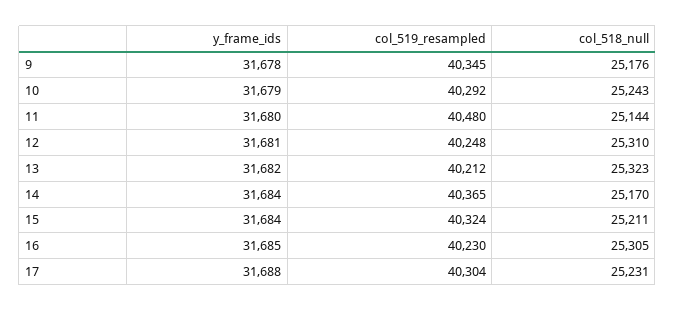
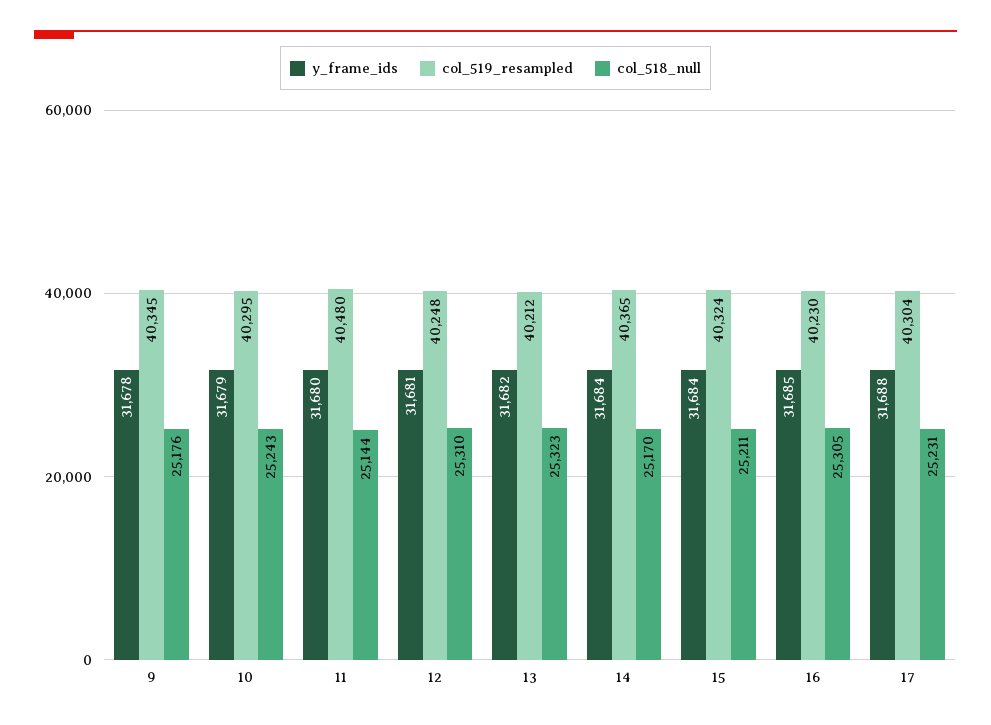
col_519_resampled, 10: 40292 -> 40295

